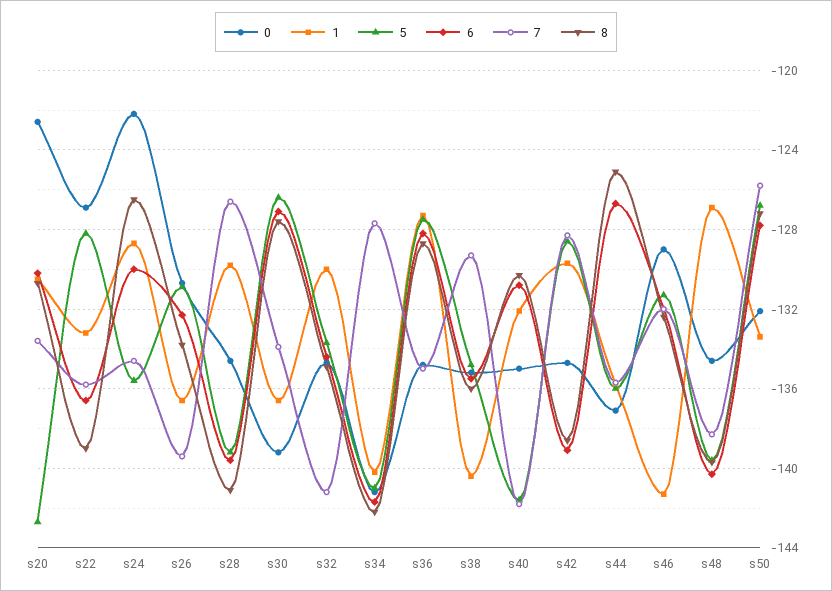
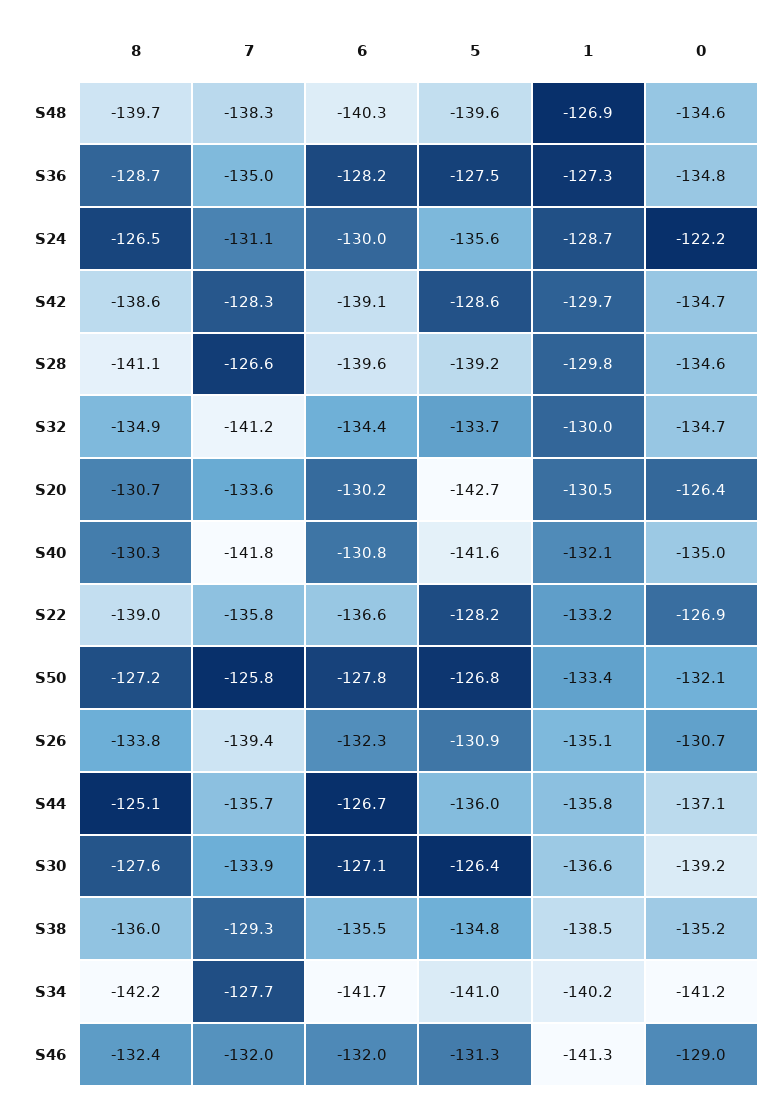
0, s20: -122.5 -> -126.4
7, s24: -134.5 -> -131.1
1, s26: -136.5 -> -135.1
1, s38: -140.5 -> -138.5

